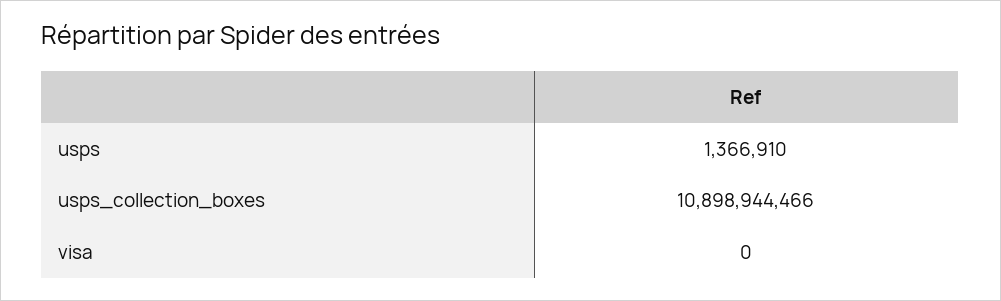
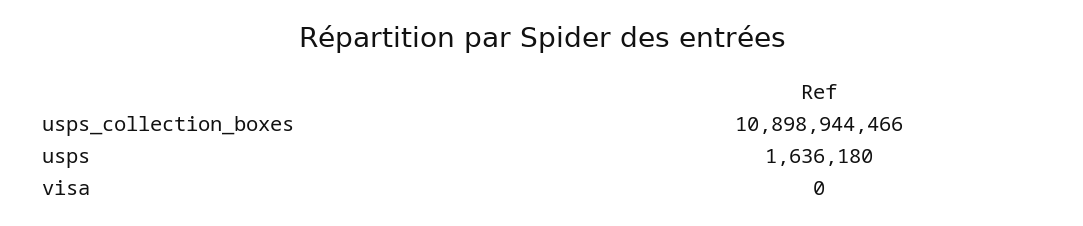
usps: 1366910 -> 1636180

